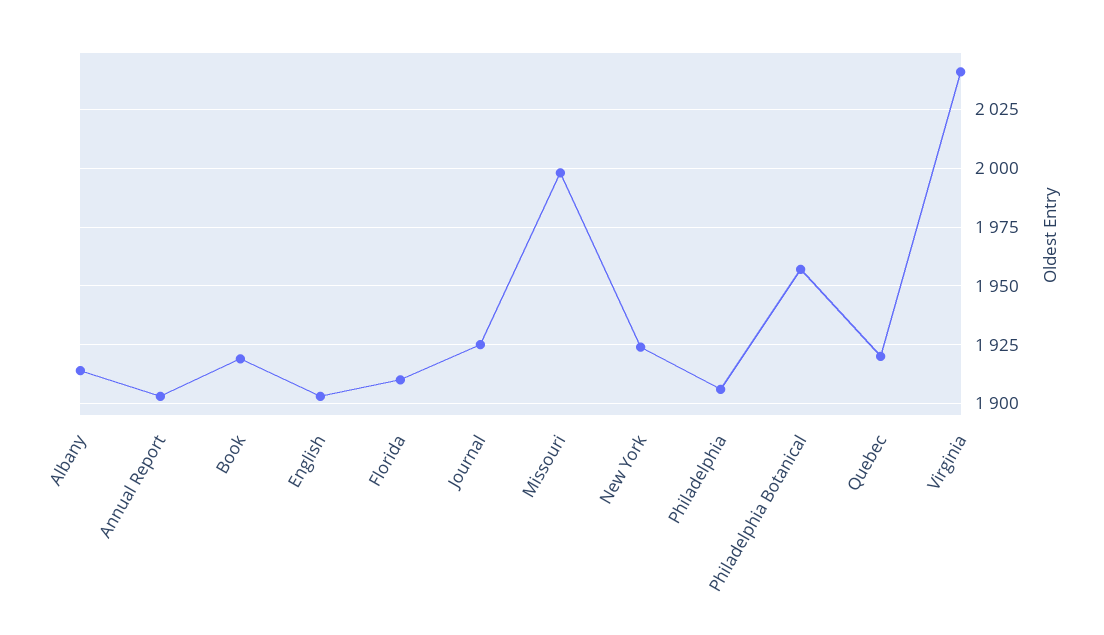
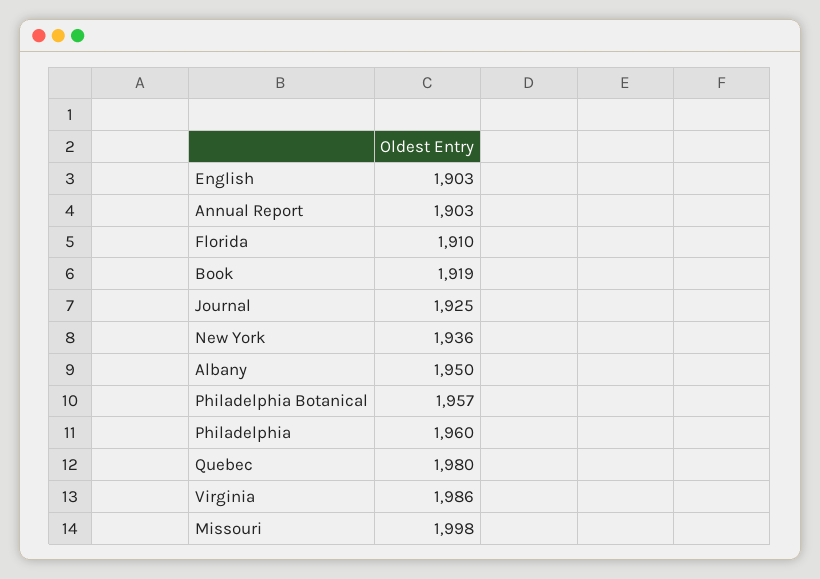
Albany: 1915 -> 1950
New York: 1925 -> 1936
Philadelphia: 1905 -> 1960
Quebec: 1920 -> 1980
Virginia: 2040 -> 1986

